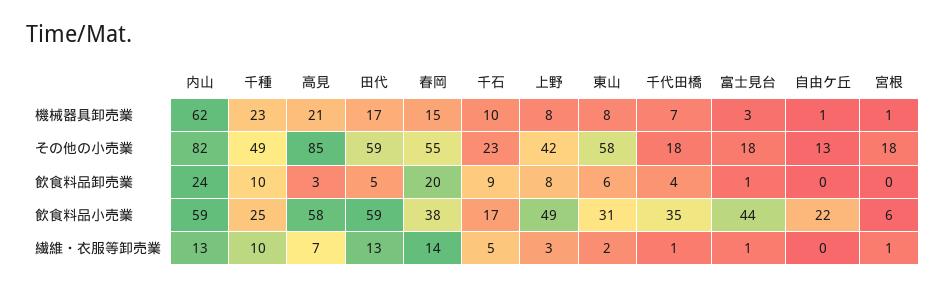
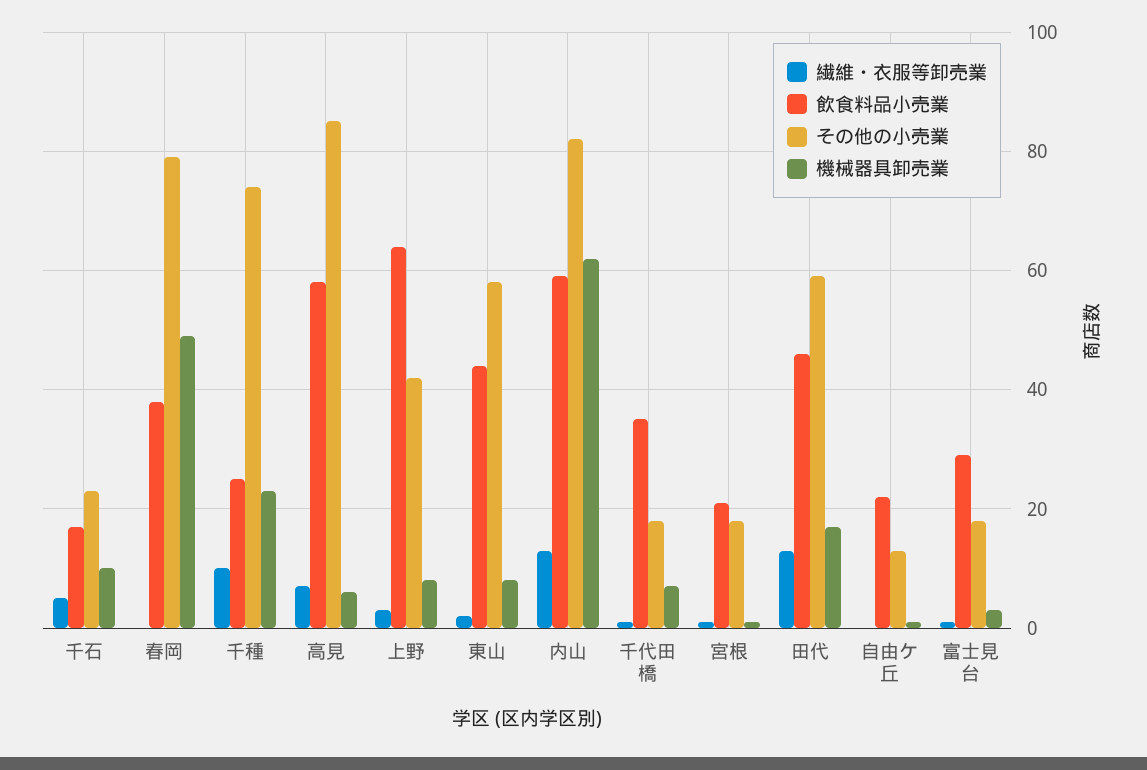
機械器具卸売業, 高見: 21 -> 5
機械器具卸売業, 春岡: 15 -> 50
その他の小売業, 千種: 49 -> 75
その他の小売業, 春岡: 55 -> 80
飲食料品卸売業, 内山: 24 -> none
飲食料品卸売業, 千種: 10 -> none
飲食料品卸売業, 高見: 3 -> none
飲食料品卸売業, 田代: 5 -> none
飲食料品卸売業, 春岡: 20 -> none
飲食料品卸売業, 千石: 9 -> none
飲食料品卸売業, 上野: 8 -> none
飲食料品卸売業, 東山: 6 -> none
飲食料品卸売業, 千代田橋: 4 -> none
飲食料品卸売業, 富士見台: 1 -> none
飲食料品卸売業, 自由ケ丘: 0 -> none
飲食料品卸売業, 宮根: 0 -> none
飲食料品小売業, 田代: 59 -> 45
飲食料品小売業, 上野: 49 -> 65
飲食料品小売業, 東山: 31 -> 45
飲食料品小売業, 富士見台: 44 -> 30
飲食料品小売業, 宮根: 6 -> 20
繊維・衣服等卸売業, 春岡: 14 -> 0

